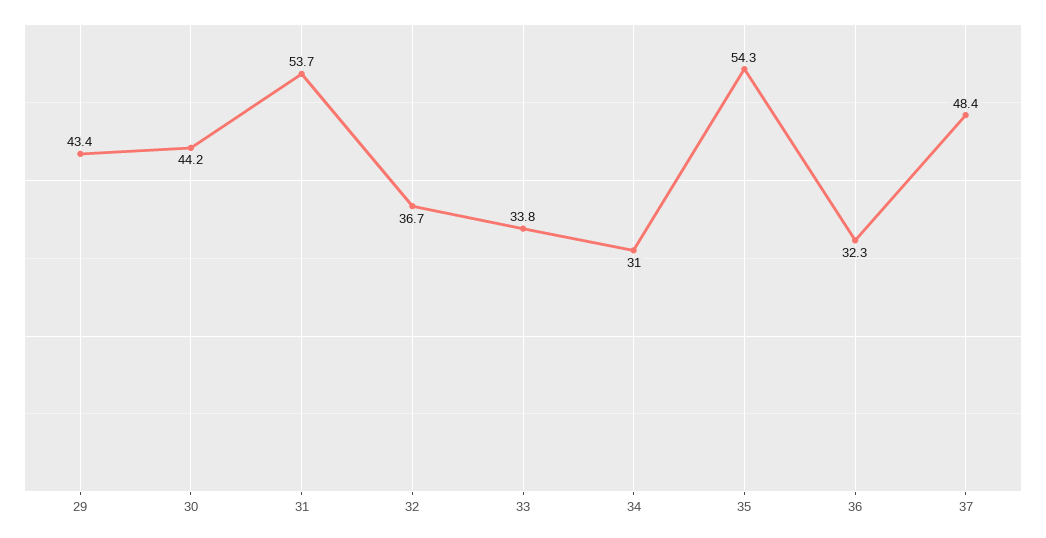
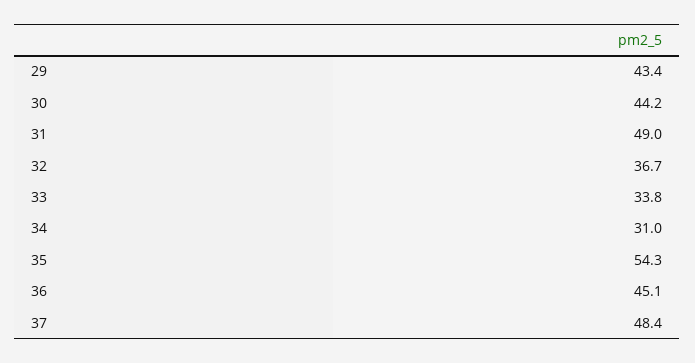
31: 53.7 -> 49
36: 32.3 -> 45.1

